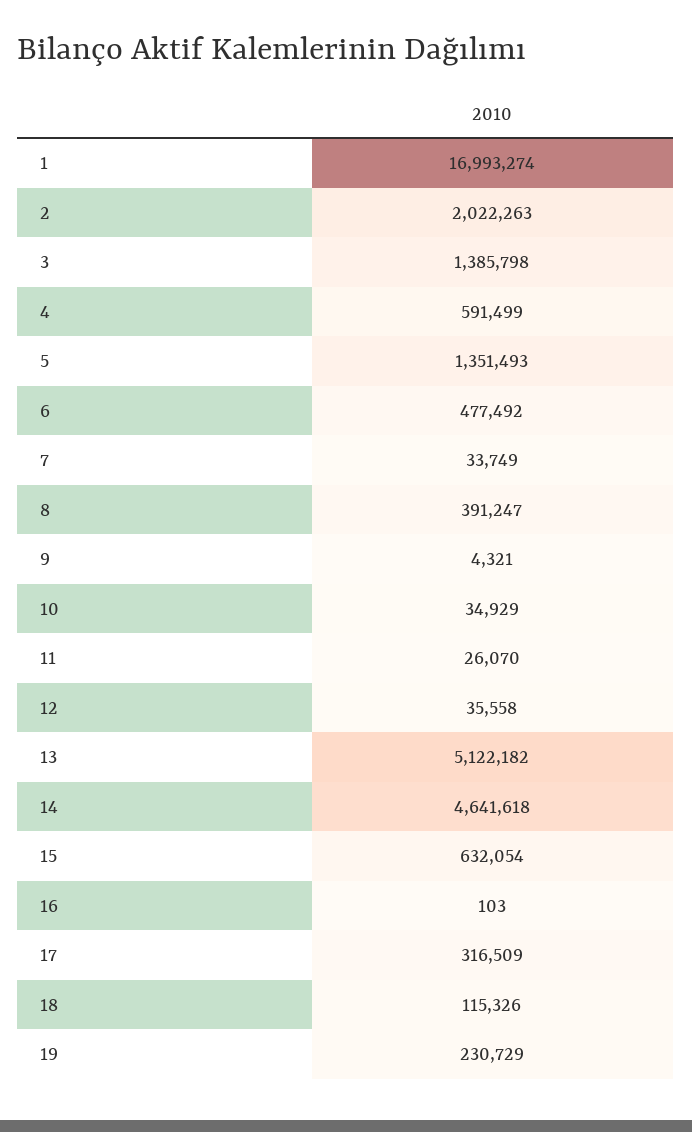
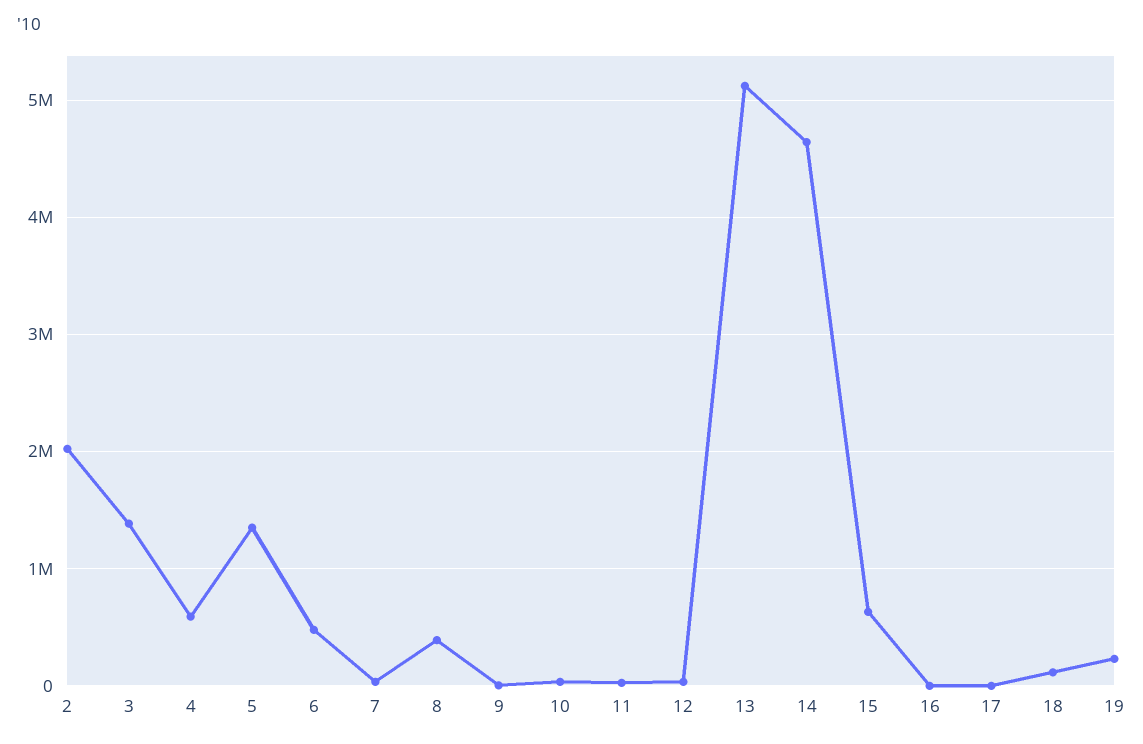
1: 16993274 -> none
17: 316509 -> 0

